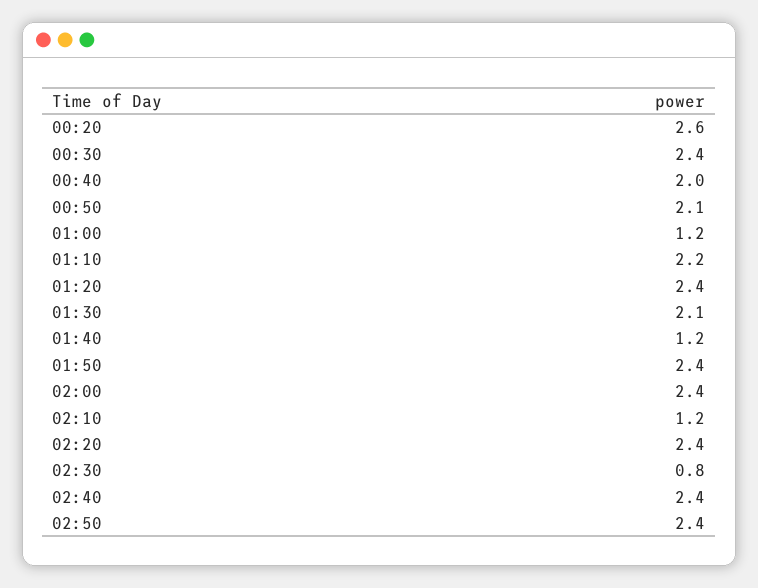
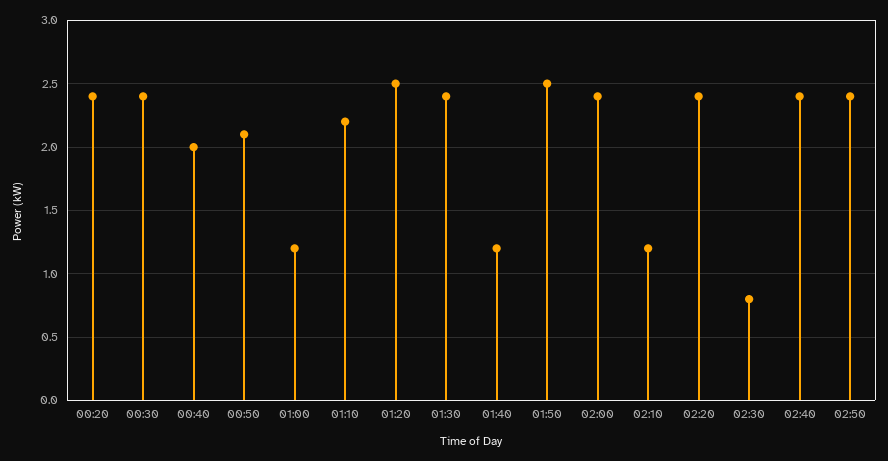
00:20: 2.6 -> 2.4
01:20: 2.4 -> 2.5
01:30: 2.1 -> 2.4
01:50: 2.4 -> 2.5

